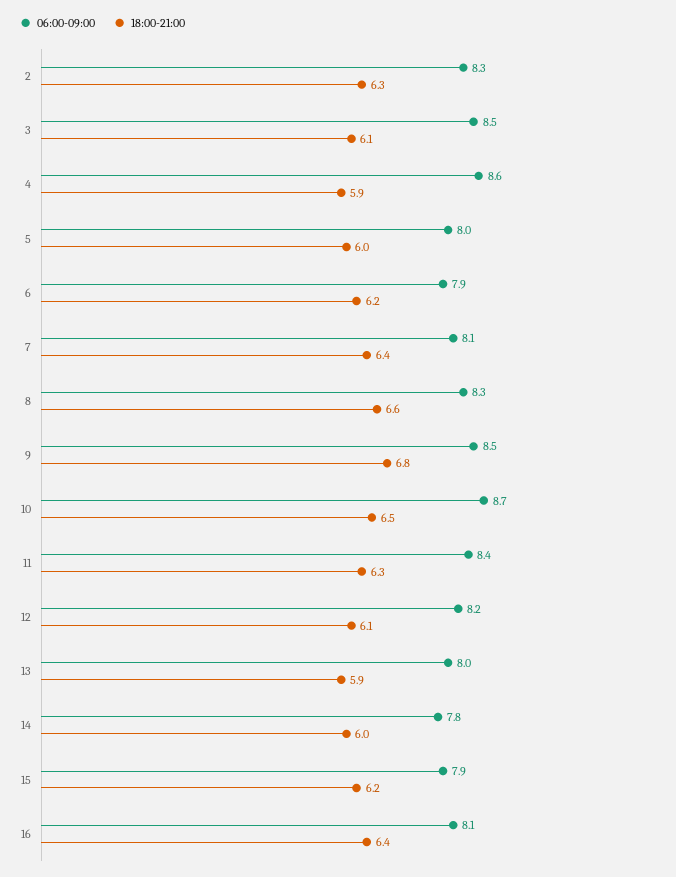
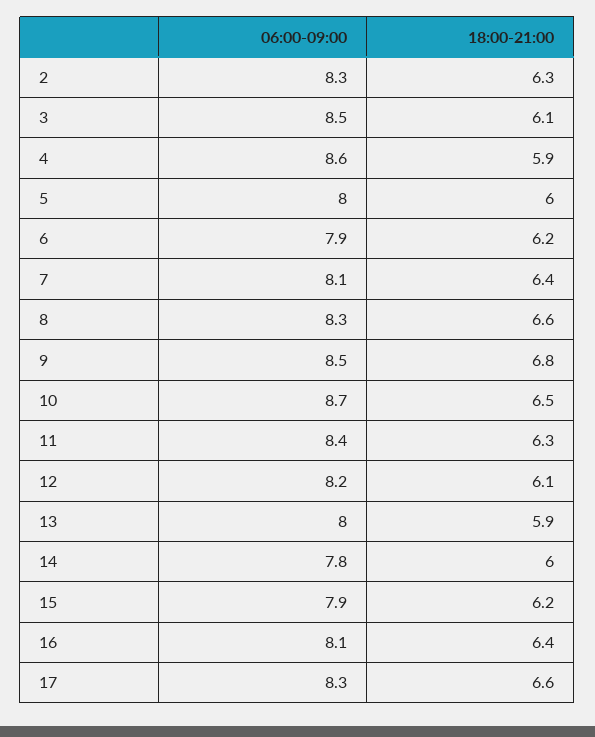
06:00-09:00, 17: none -> 8.3
18:00-21:00, 17: none -> 6.6

